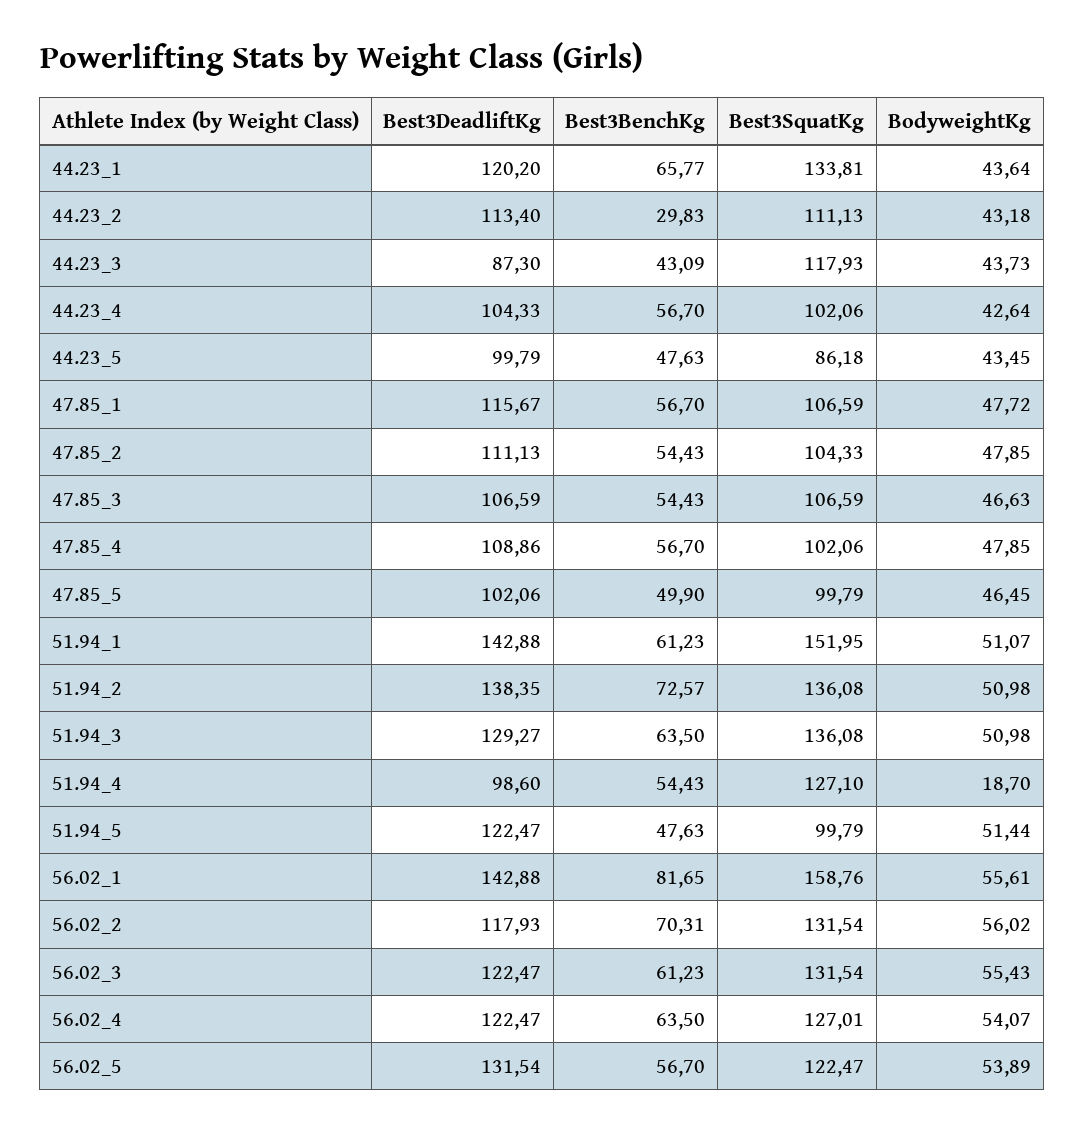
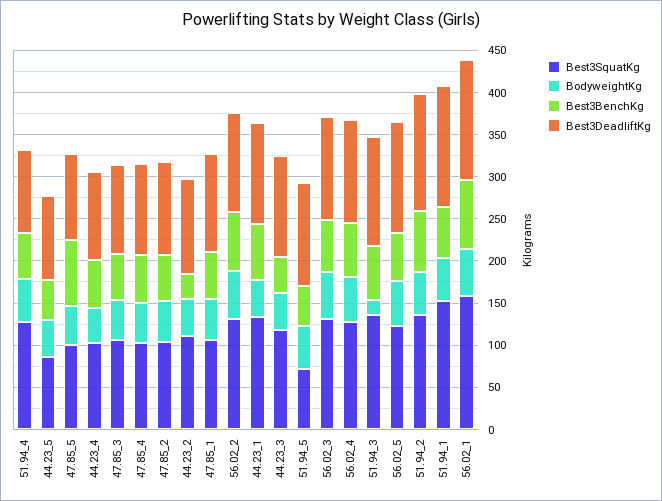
Best3DeadliftKg, 44.23_3: 87.3 -> 120
Best3BenchKg, 47.85_5: 49.9 -> 80
BodyweightKg, 51.94_3: 50.98 -> 20
BodyweightKg, 51.94_4: 18.7 -> 50
Best3SquatKg, 51.94_5: 99.79 -> 70

